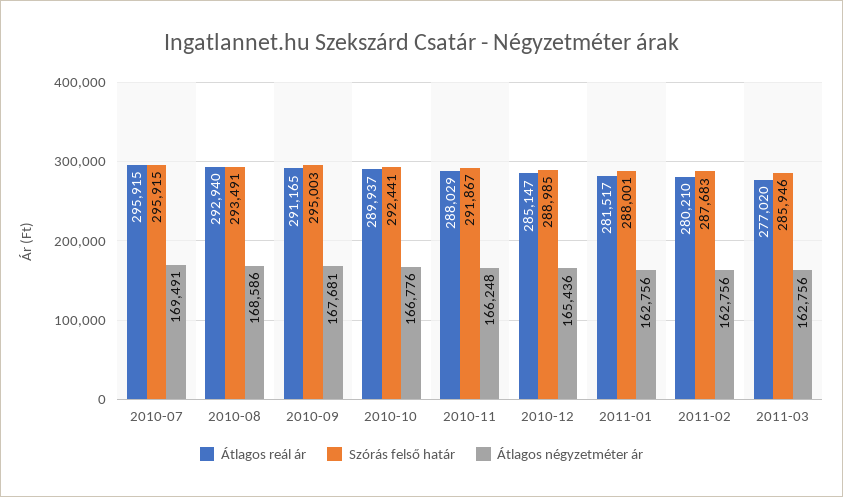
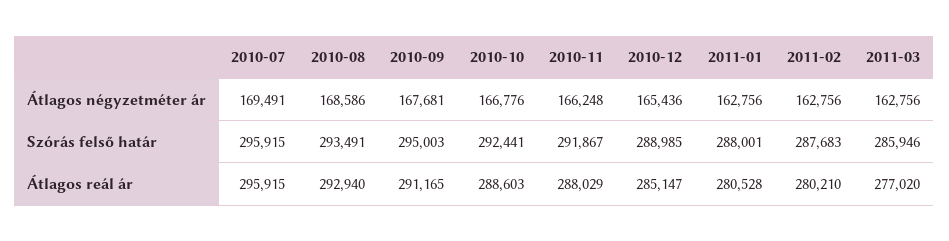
Átlagos reál ár, 2010-10: 289937 -> 288603
Átlagos reál ár, 2011-01: 281517 -> 280528

